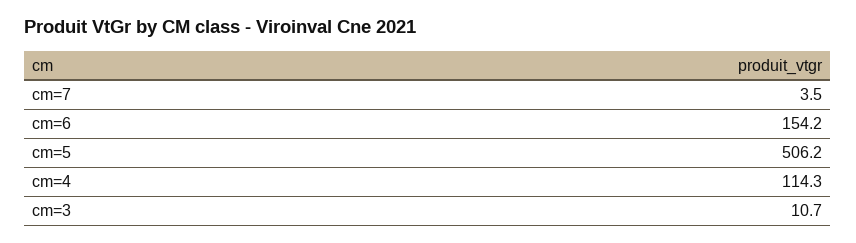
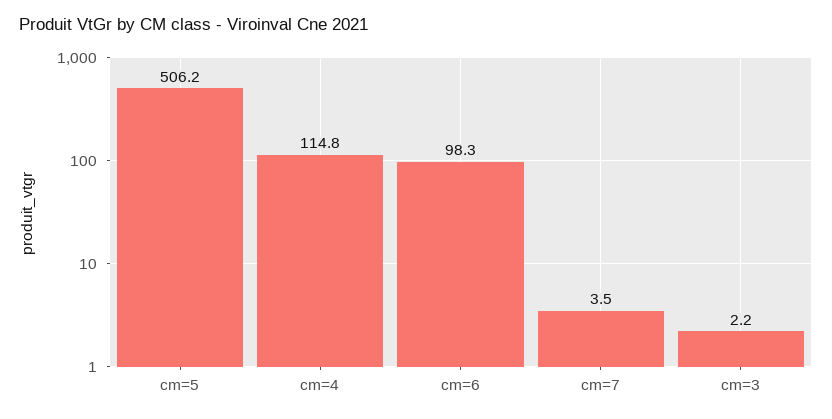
cm=6: 154.2 -> 98.3
cm=4: 114.3 -> 114.8
cm=3: 10.7 -> 2.2

